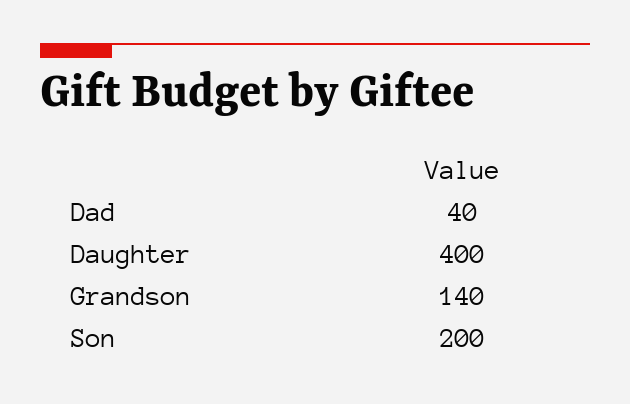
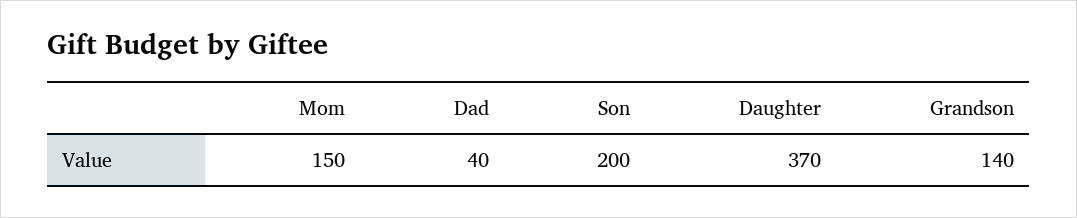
Daughter: 400 -> 370
Mom: none -> 150

